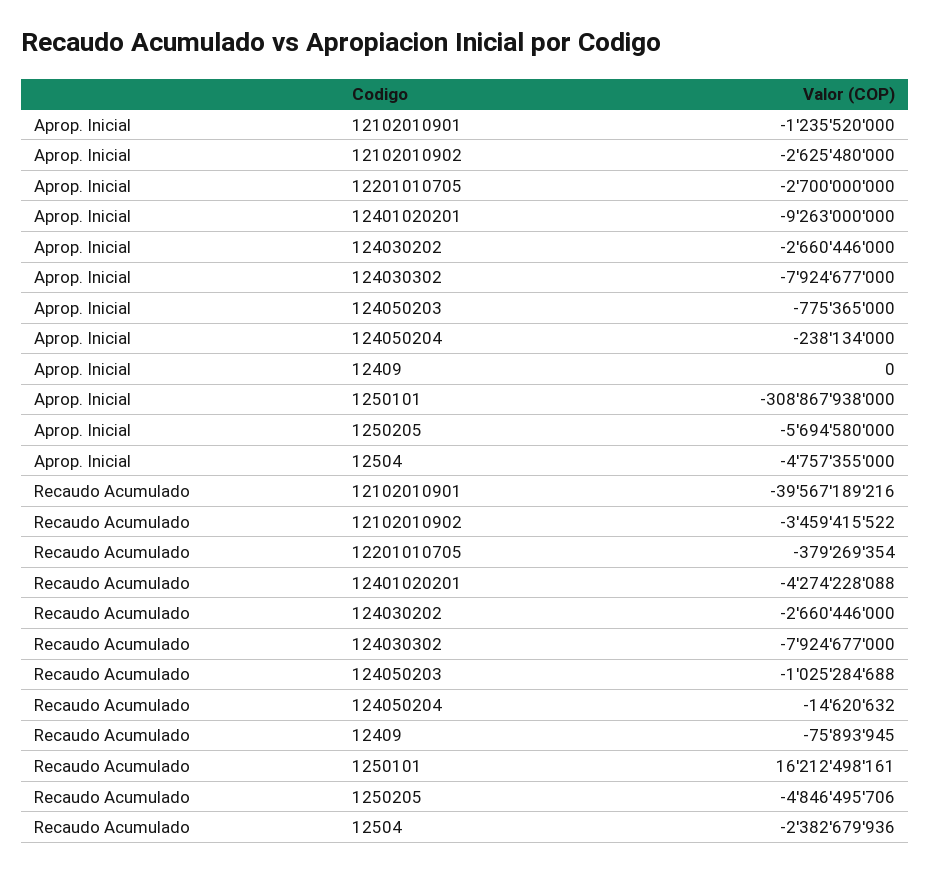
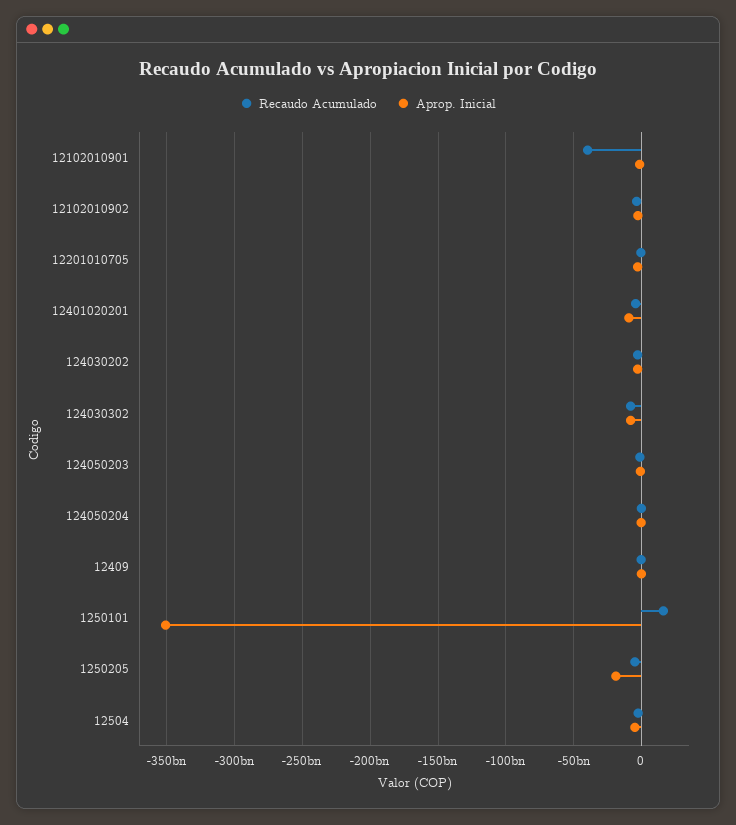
Aprop. Inicial, 1250101: -308867938000 -> -350000000000
Aprop. Inicial, 1250205: -5694580000 -> -20000000000

